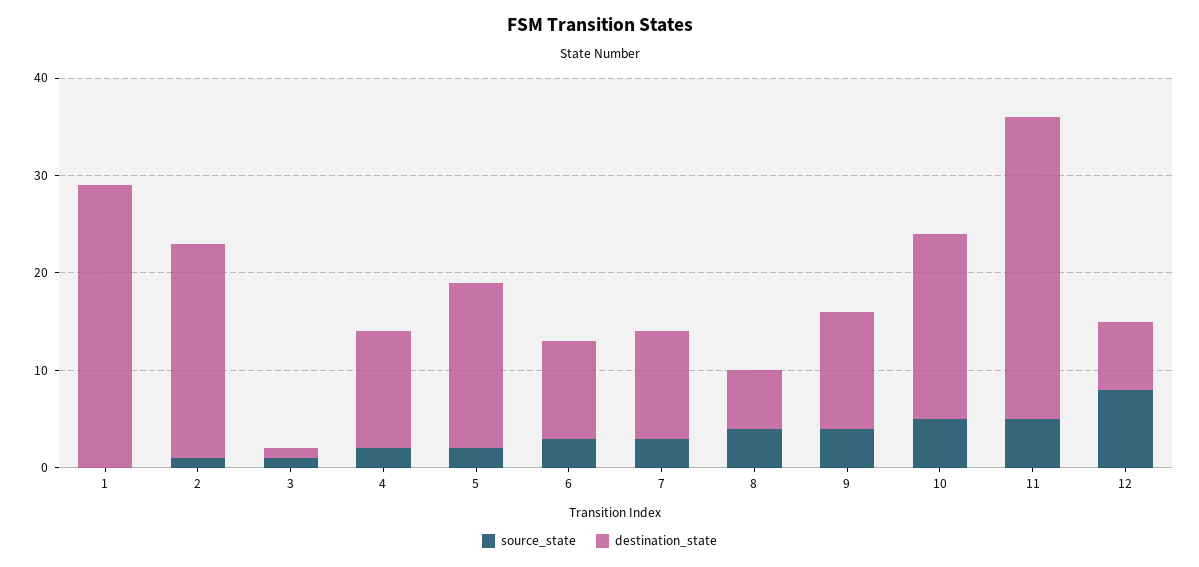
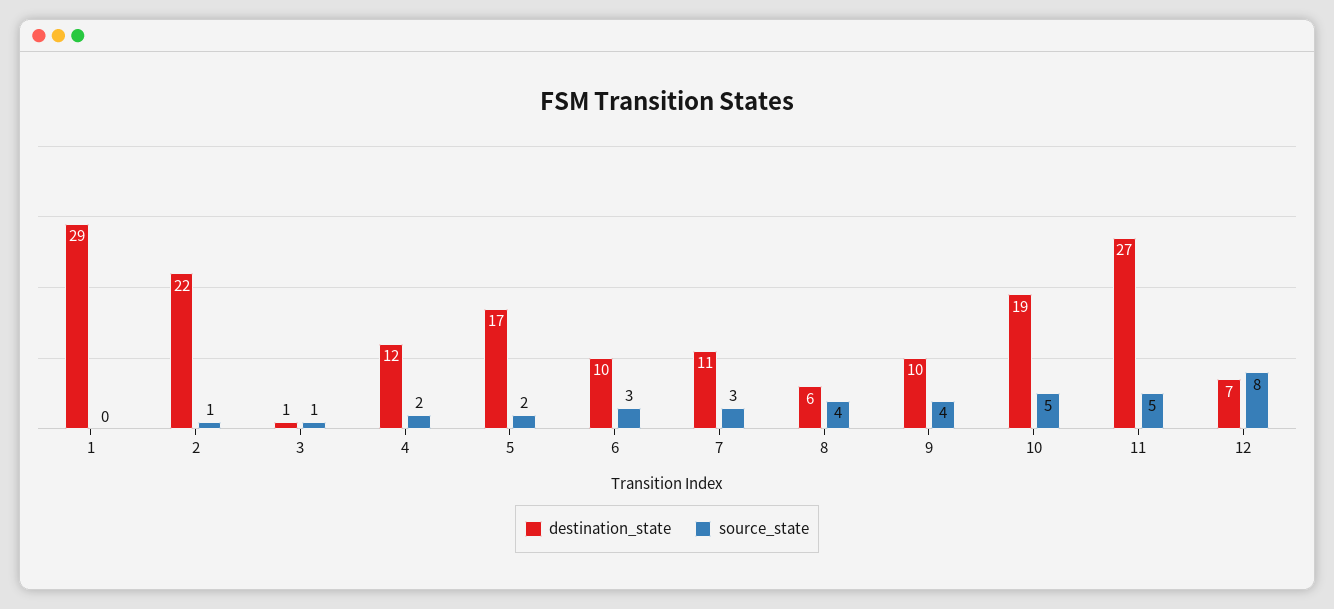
destination_state, 9: 12 -> 10
destination_state, 11: 31 -> 27

